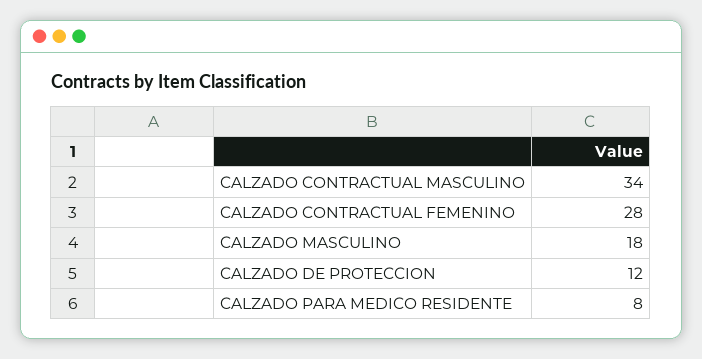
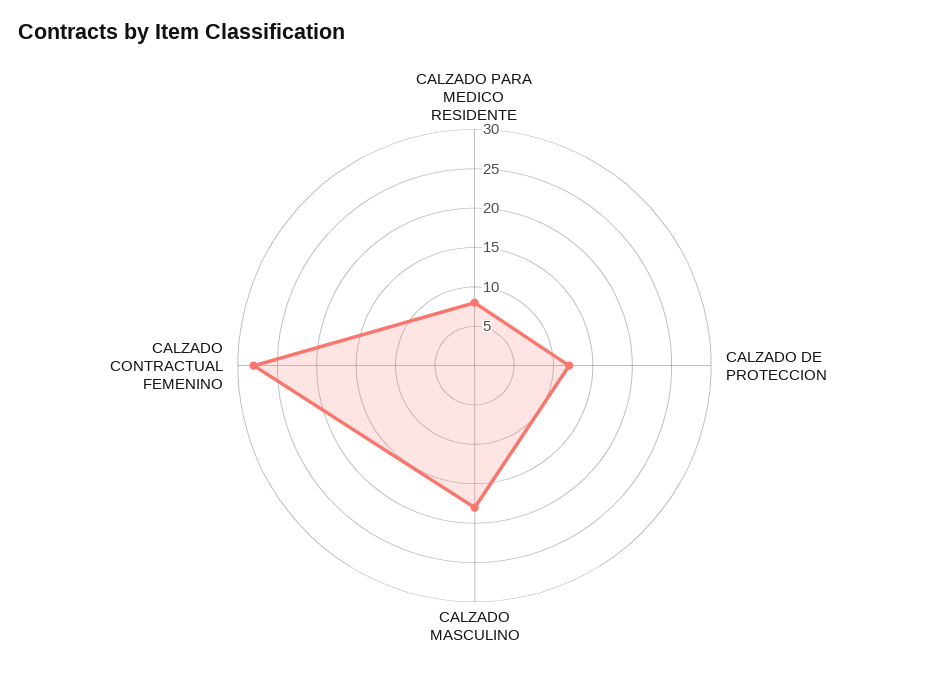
CALZADO CONTRACTUAL MASCULINO: 34 -> none

